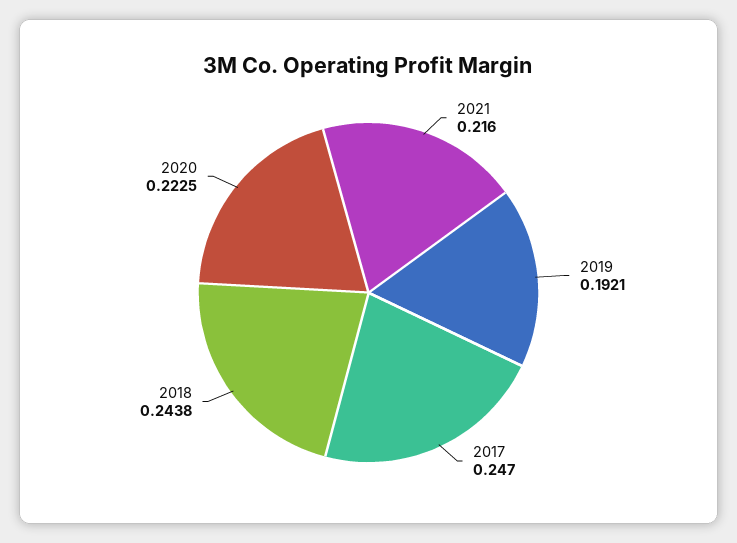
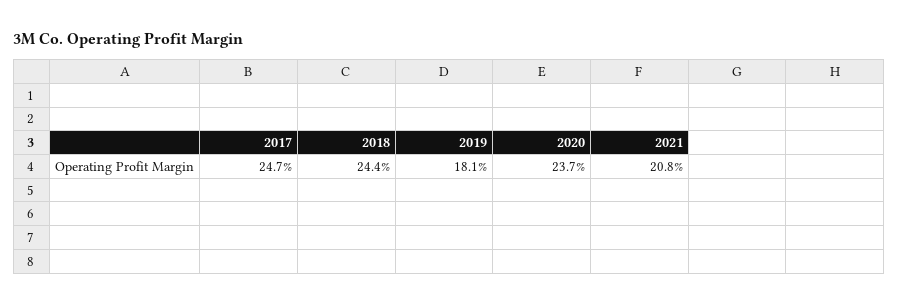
2021: 0.216 -> 0.208
2019: 0.1921 -> 0.181
2020: 0.2225 -> 0.237

